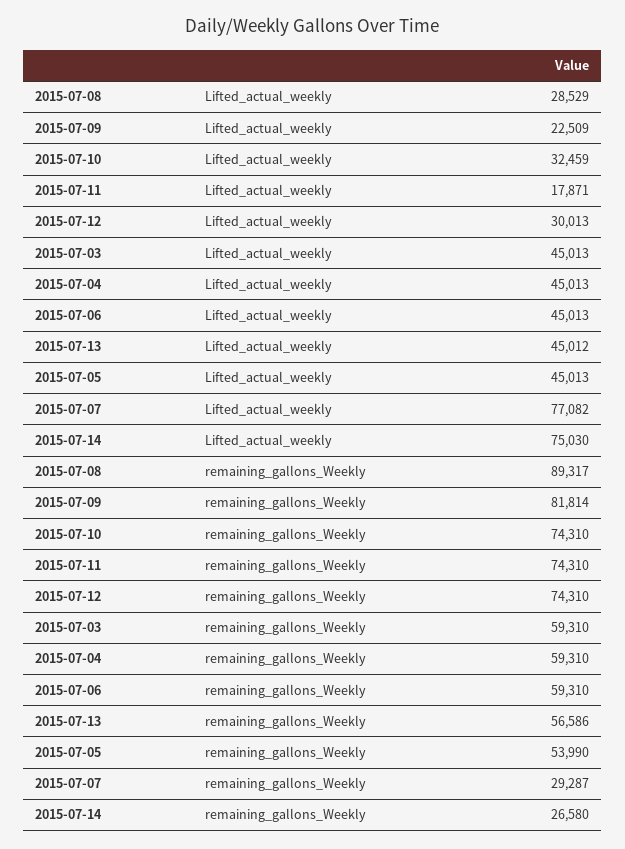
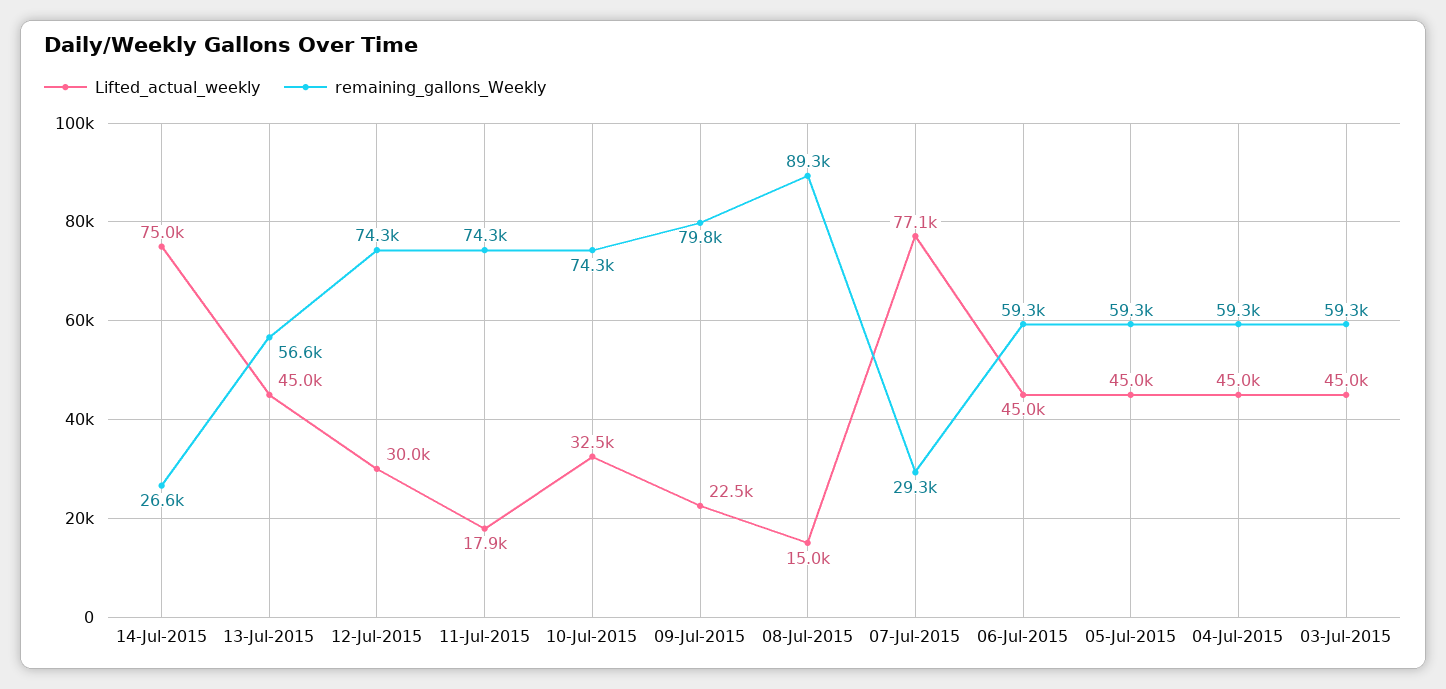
Lifted_actual_weekly, 2015-07-08: 28529 -> 15000
remaining_gallons_Weekly, 2015-07-09: 81814 -> 79800
remaining_gallons_Weekly, 2015-07-05: 53990 -> 59300

